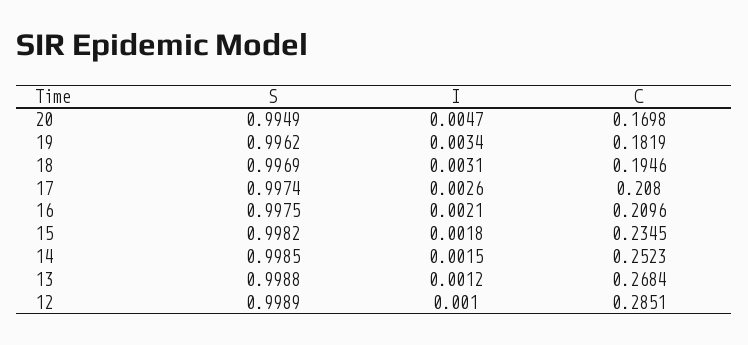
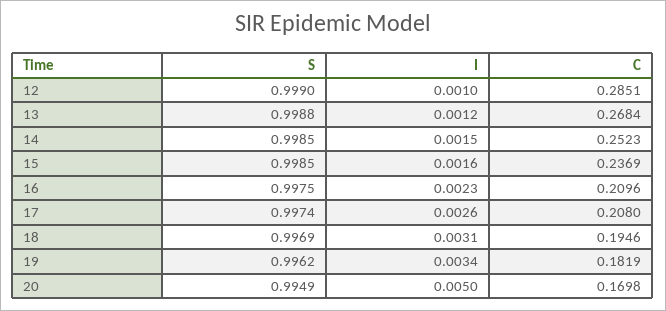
I, 20: 0.0047 -> 0.005
I, 16: 0.0021 -> 0.0023
S, 15: 0.9982 -> 0.9985
I, 15: 0.0018 -> 0.0016
C, 15: 0.2345 -> 0.2369
S, 12: 0.9989 -> 0.999

